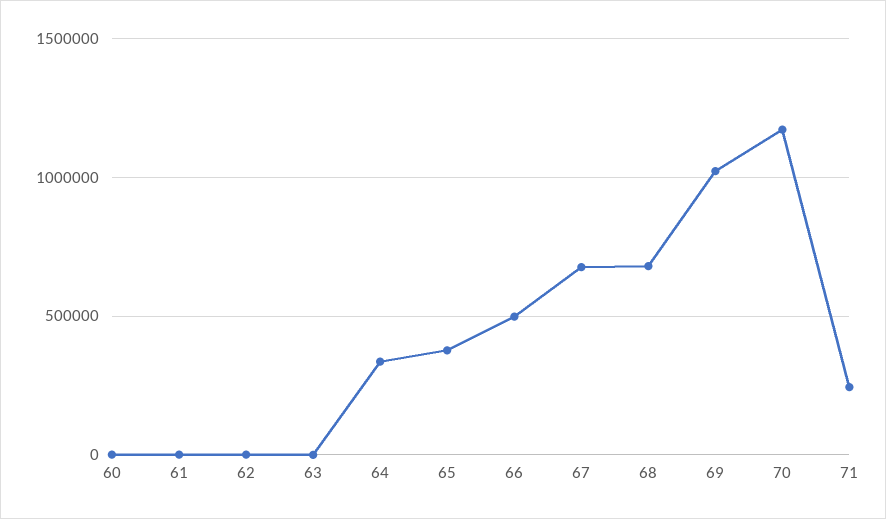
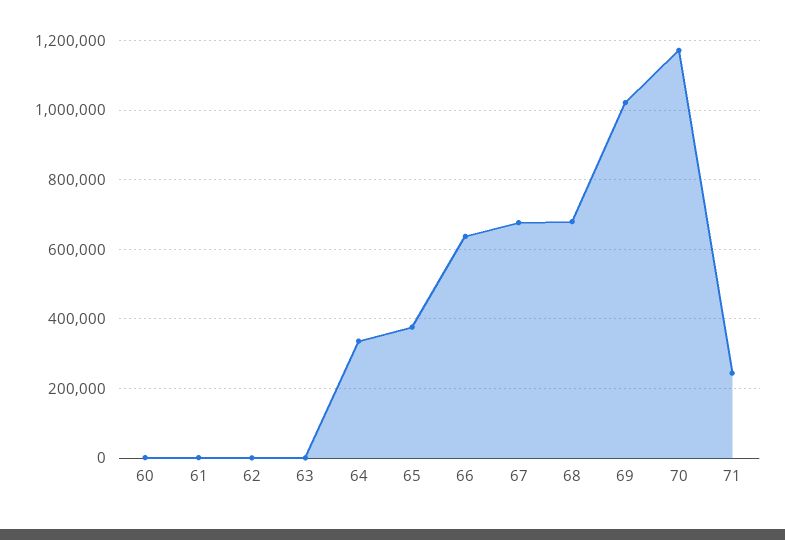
66: 500000 -> 640000

